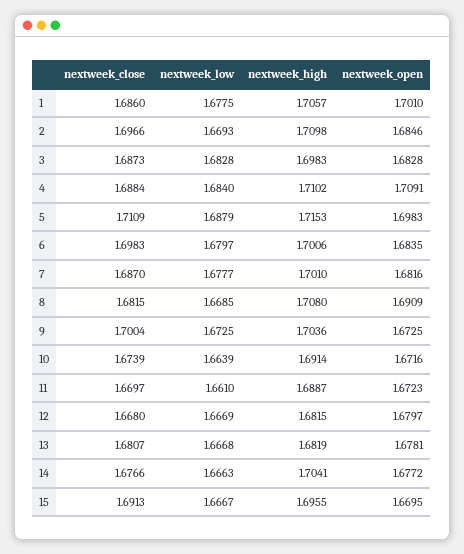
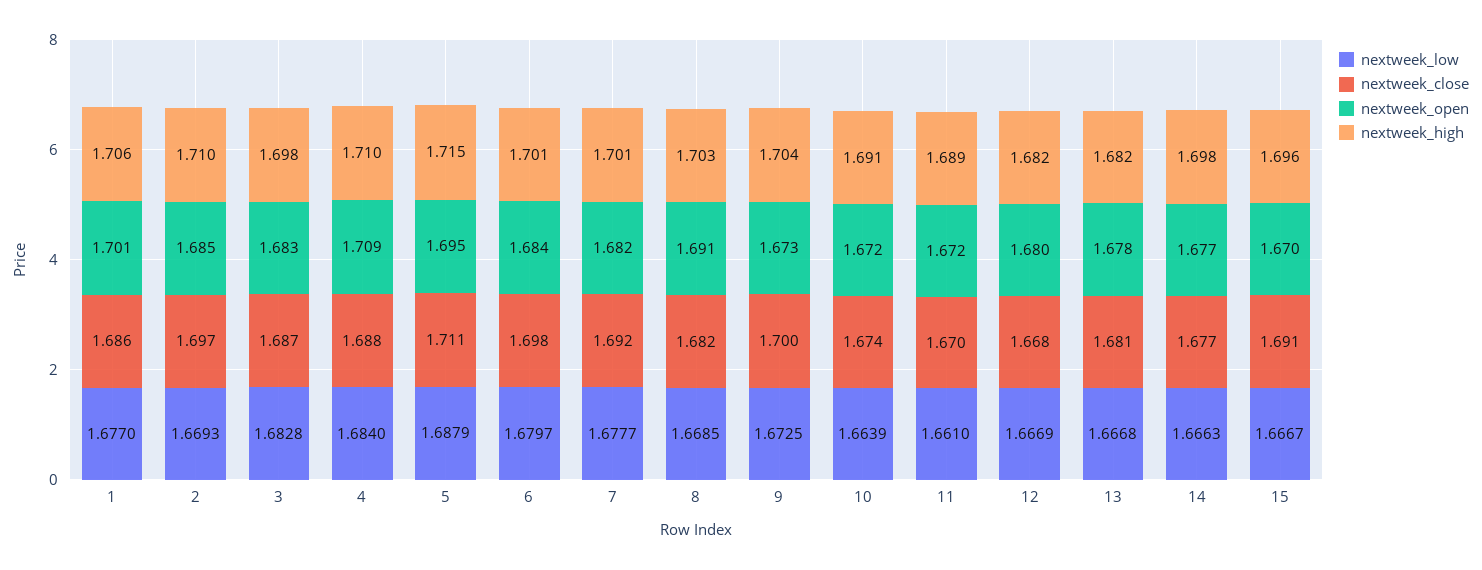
nextweek_low, 1: 1.6775 -> 1.677
nextweek_open, 5: 1.6983 -> 1.695
nextweek_close, 7: 1.687 -> 1.692
nextweek_high, 8: 1.708 -> 1.703
nextweek_high, 14: 1.7041 -> 1.698

